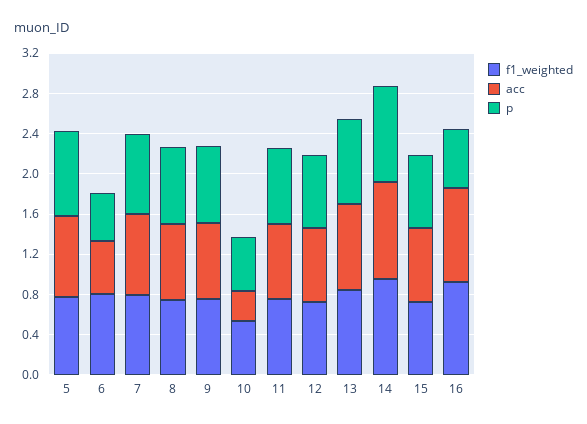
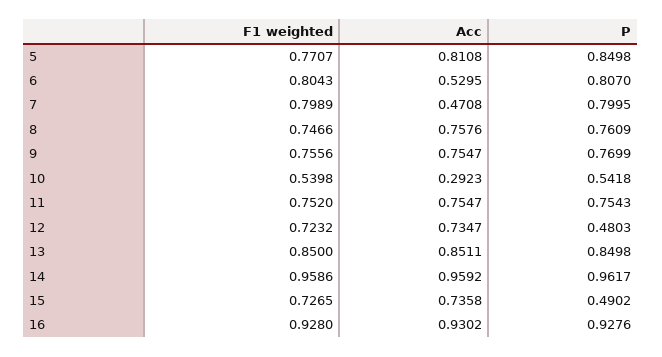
p, 6: 0.5 -> 0.807
acc, 7: 0.8 -> 0.4708
p, 12: 0.7 -> 0.4803
p, 15: 0.7 -> 0.4902
p, 16: 0.6 -> 0.9276

